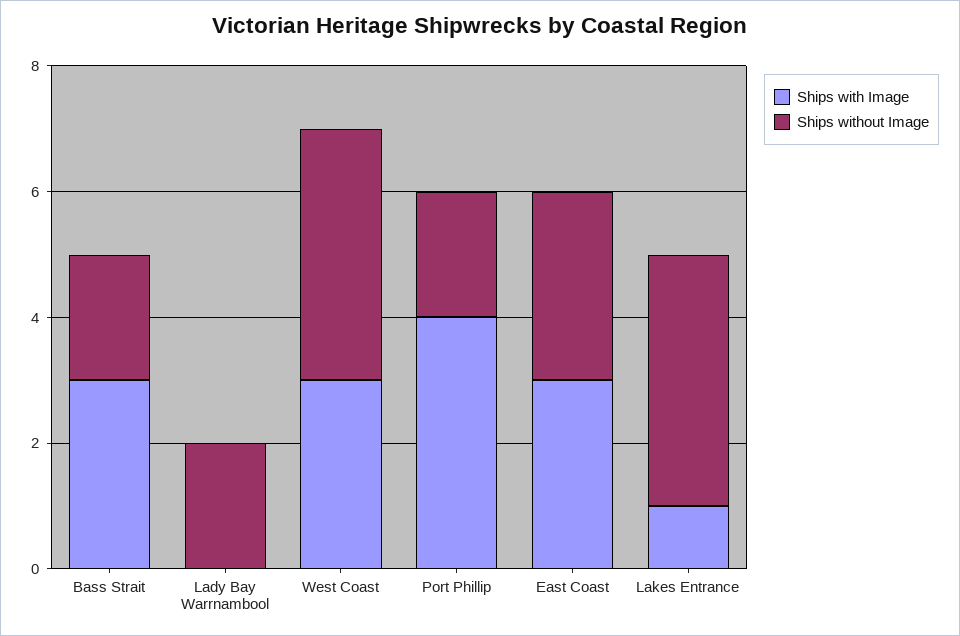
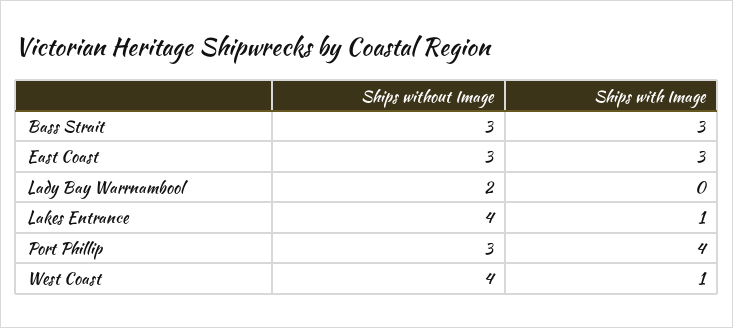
Ships without Image, Bass Strait: 2 -> 3
Ships with Image, West Coast: 3 -> 1
Ships without Image, Port Phillip: 2 -> 3

